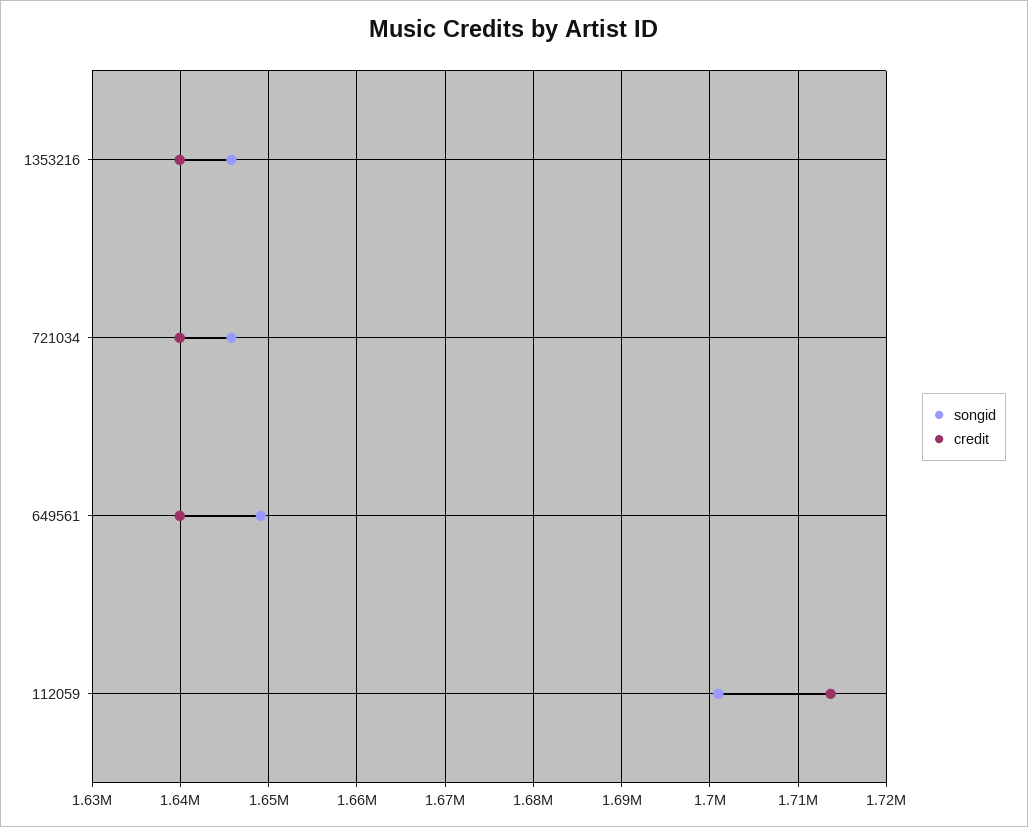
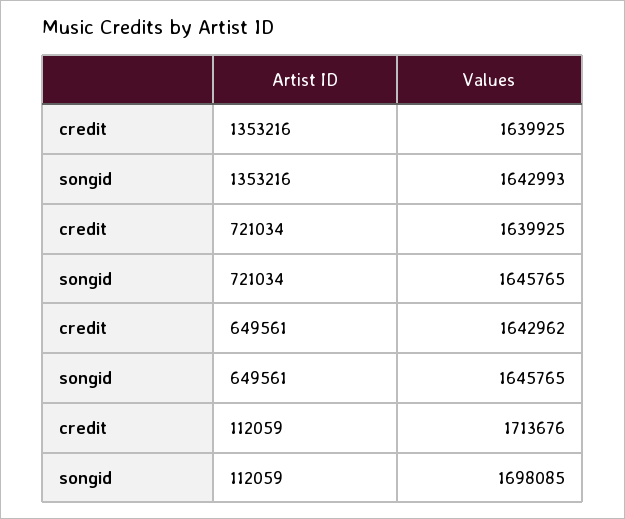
songid, 1353216: 1646000 -> 1642993
songid, 649561: 1649000 -> 1645765
credit, 649561: 1640000 -> 1642962
songid, 112059: 1701000 -> 1698085

